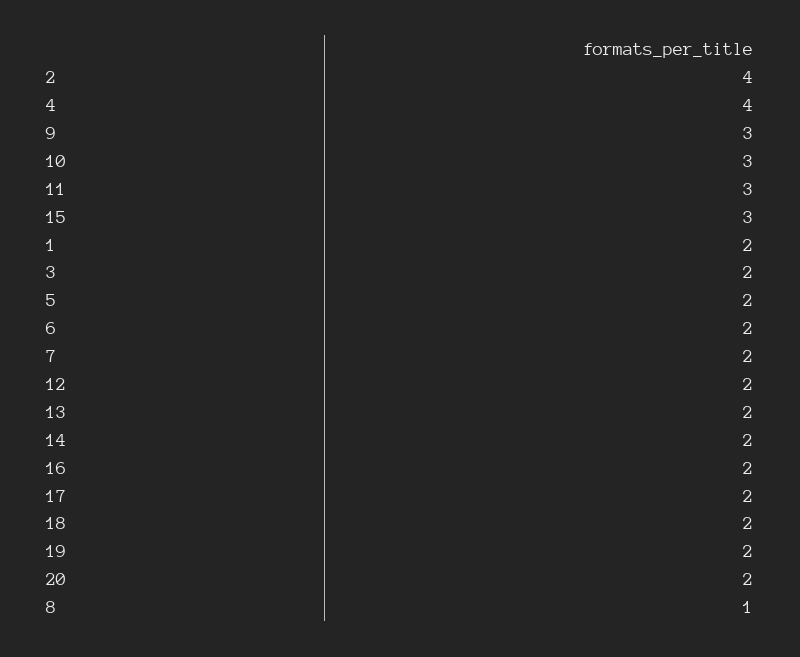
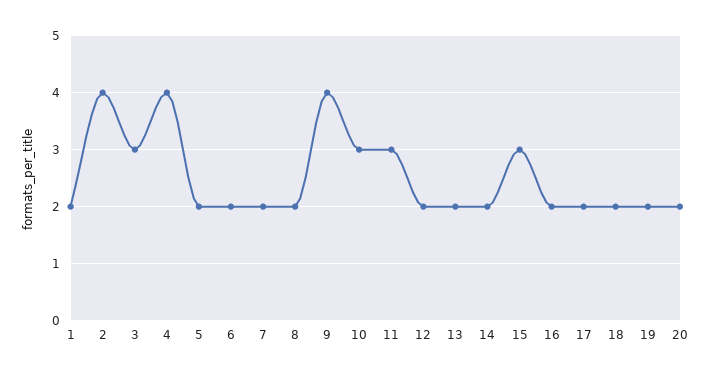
9: 3 -> 4
3: 2 -> 3
8: 1 -> 2

